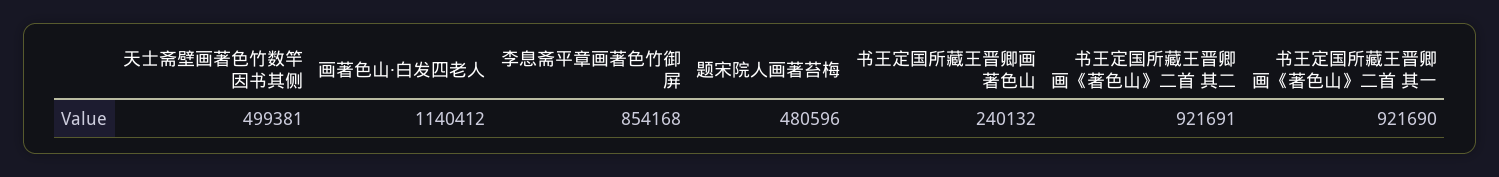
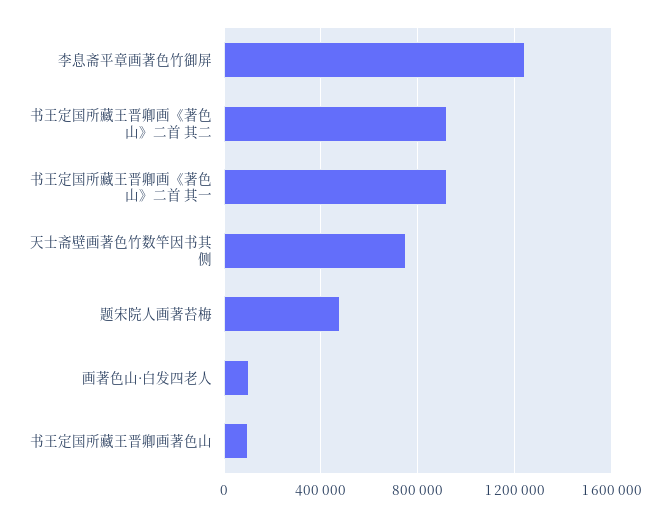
天士斋壁画著色竹数竿因书其侧: 499381 -> 750000
画著色山·白发四老人: 1140412 -> 100000
李息斋平章画著色竹御屏: 854168 -> 1250000
书王定国所藏王晋卿画著色山: 240132 -> 100000

